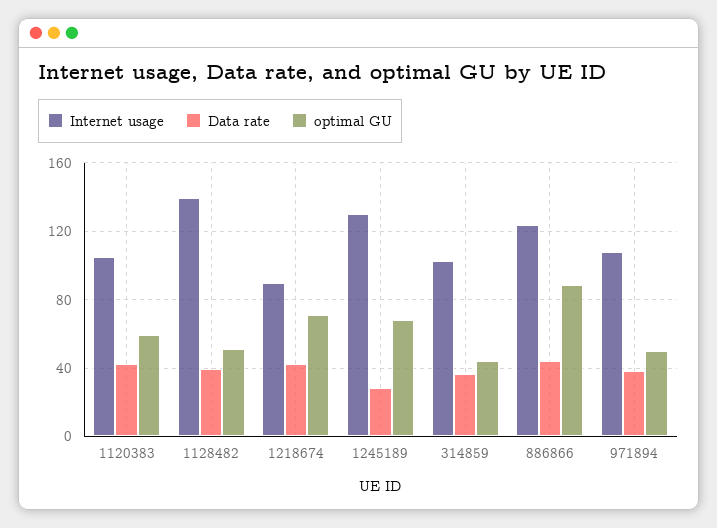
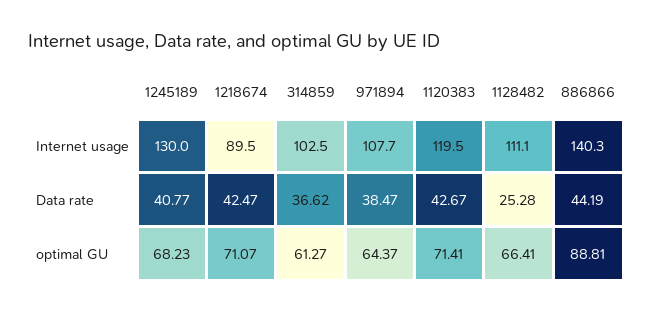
Internet usage, 1120383: 105 -> 119.5
optimal GU, 1120383: 60 -> 71.41
Internet usage, 1128482: 140 -> 111.1
Data rate, 1128482: 40 -> 25.28
optimal GU, 1128482: 50 -> 66.41
Data rate, 1245189: 30 -> 40.77
optimal GU, 314859: 45 -> 61.27
Internet usage, 886866: 125 -> 140.3
optimal GU, 971894: 50 -> 64.37

